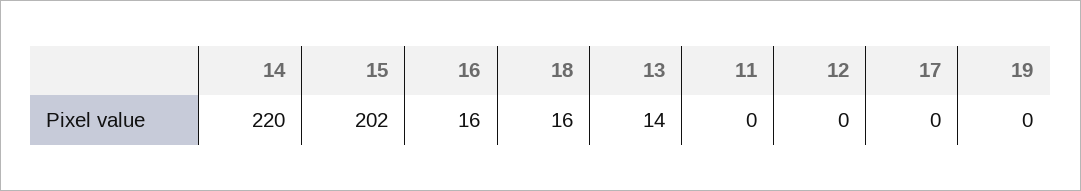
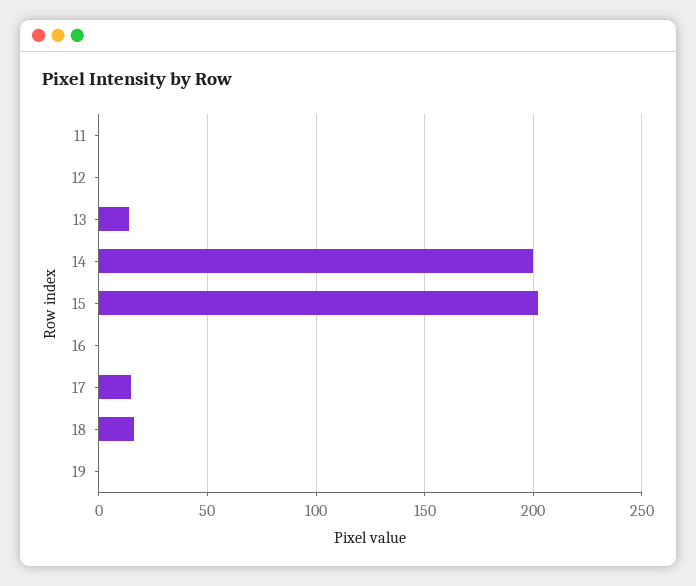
14: 220 -> 200
16: 16 -> 0
17: 0 -> 15

